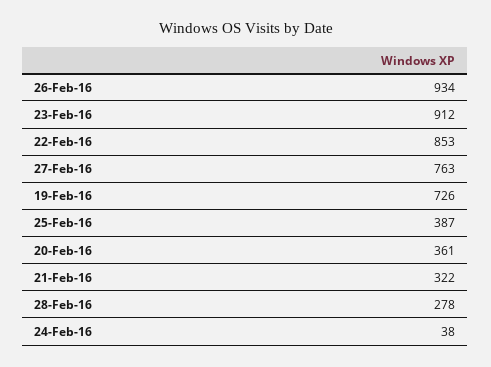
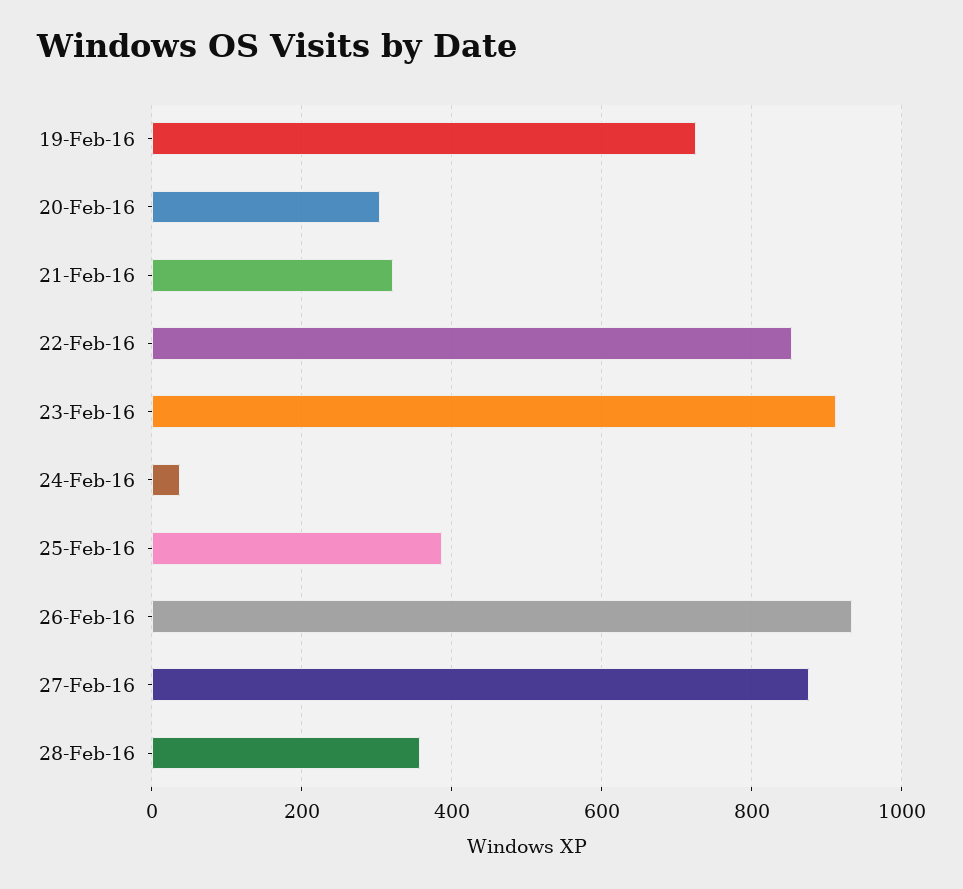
27-Feb-16: 763 -> 880
20-Feb-16: 361 -> 300
28-Feb-16: 278 -> 360

